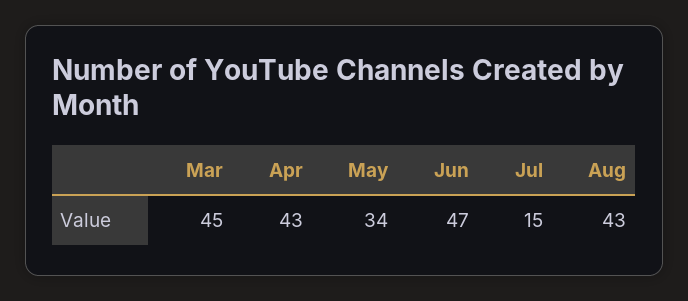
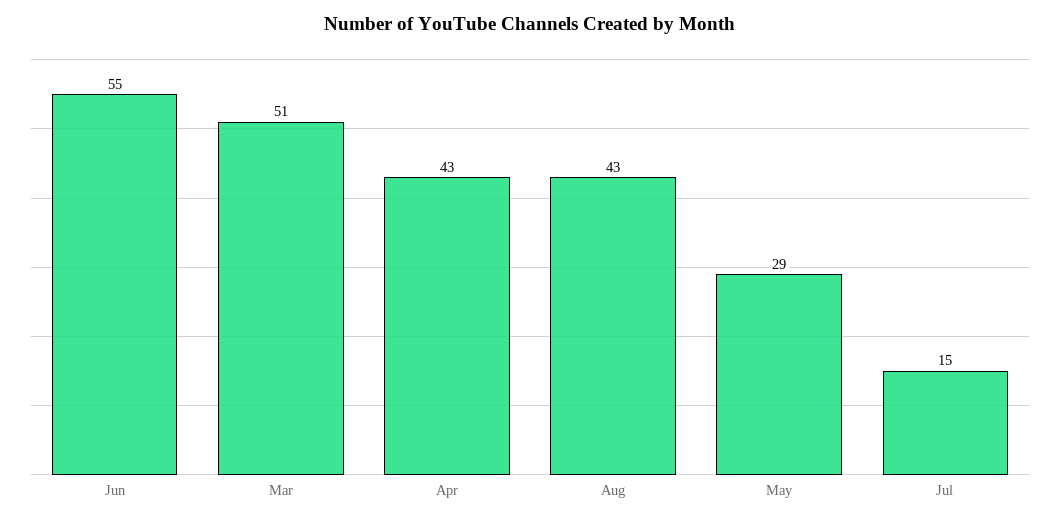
Mar: 45 -> 51
May: 34 -> 29
Jun: 47 -> 55

